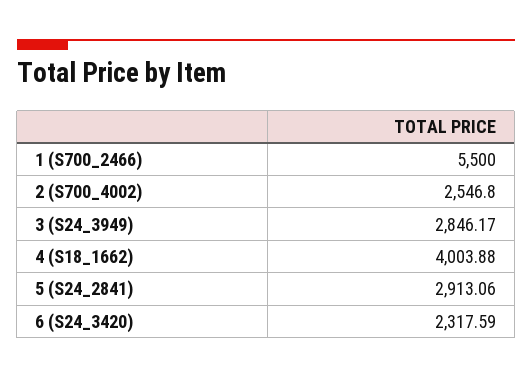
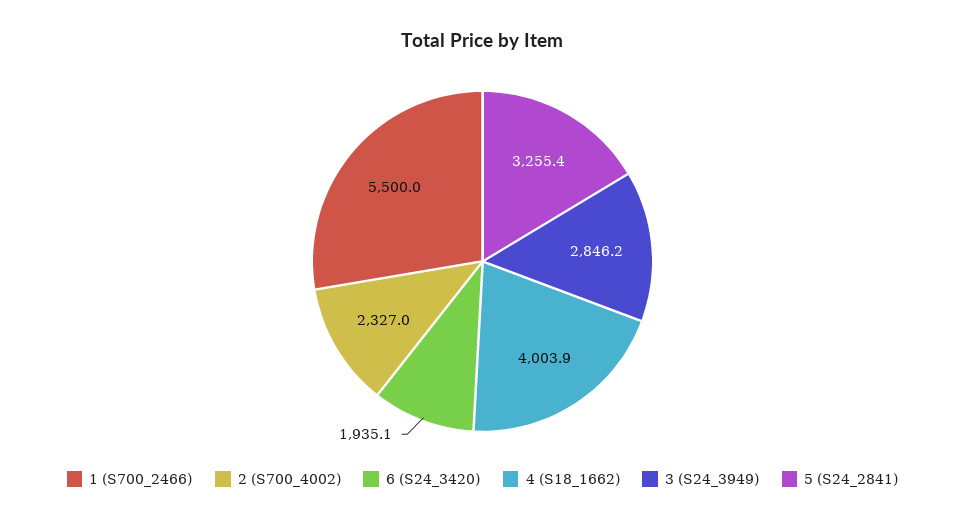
2 (S700_4002): 2546.8 -> 2327
5 (S24_2841): 2913.06 -> 3255.4
6 (S24_3420): 2317.59 -> 1935.1

